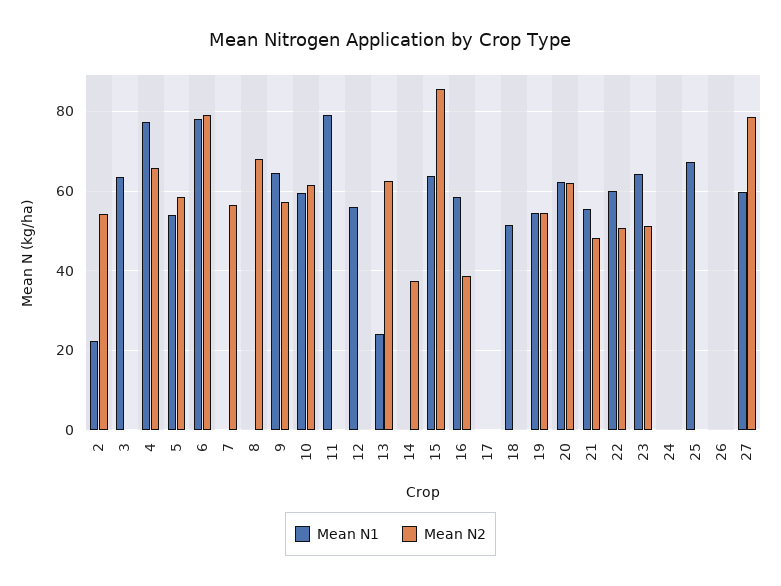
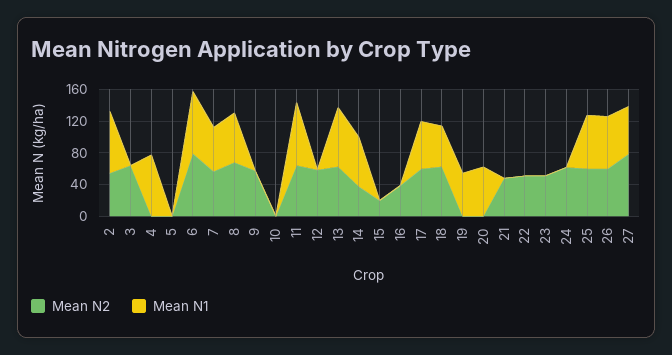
Mean N1, 2: 22 -> 80
Mean N1, 3: 64 -> 0
Mean N2, 3: 0 -> 60
Mean N2, 4: 66 -> 0
Mean N1, 5: 54 -> 0
Mean N2, 5: 58 -> 0
Mean N1, 7: 0 -> 60
Mean N1, 8: 0 -> 60
Mean N1, 9: 64 -> 0
Mean N1, 10: 60 -> 0
Mean N2, 10: 62 -> 0
Mean N2, 11: 0 -> 60
Mean N1, 12: 56 -> 0
Mean N2, 12: 0 -> 60
Mean N1, 13: 24 -> 80
Mean N1, 14: 0 -> 60
Mean N1, 15: 64 -> 0
Mean N2, 15: 86 -> 20
Mean N1, 16: 58 -> 0
Mean N1, 17: 0 -> 60
Mean N2, 17: 0 -> 60
Mean N2, 18: 0 -> 60
Mean N2, 19: 54 -> 0
Mean N2, 20: 62 -> 0
Mean N1, 21: 56 -> 0
Mean N1, 22: 60 -> 0
Mean N1, 23: 64 -> 0
Mean N2, 24: 0 -> 60
Mean N2, 25: 0 -> 60
Mean N1, 26: 0 -> 60
Mean N2, 26: 0 -> 60

